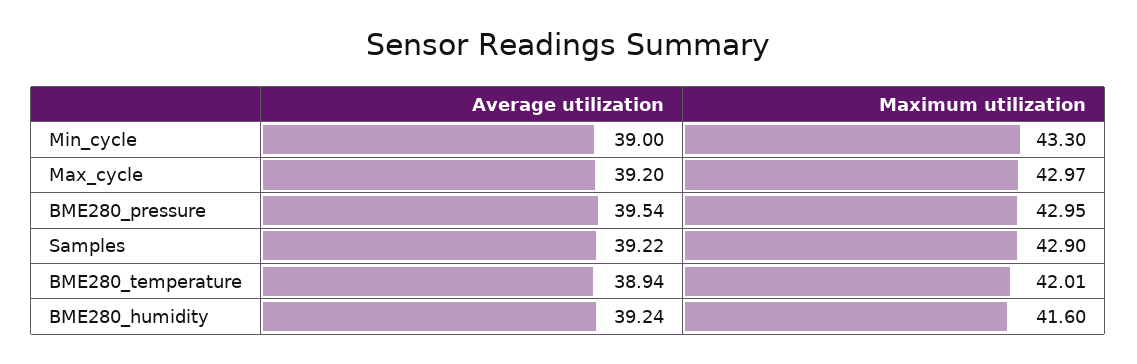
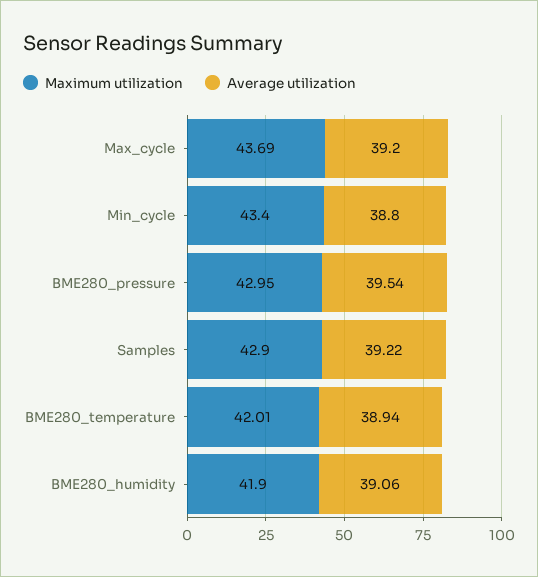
Average utilization, Min_cycle: 39 -> 38.8
Maximum utilization, Min_cycle: 43.3 -> 43.4
Maximum utilization, Max_cycle: 42.97 -> 43.69
Average utilization, BME280_humidity: 39.24 -> 39.06
Maximum utilization, BME280_humidity: 41.6 -> 41.9

